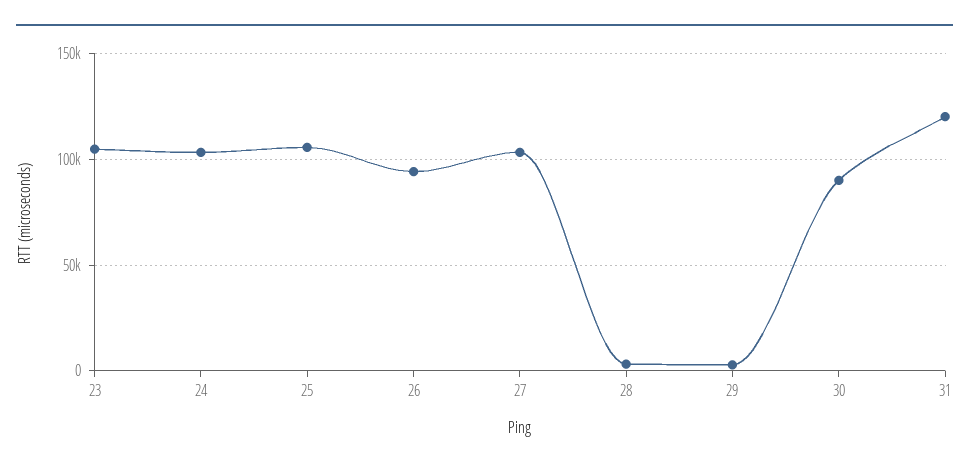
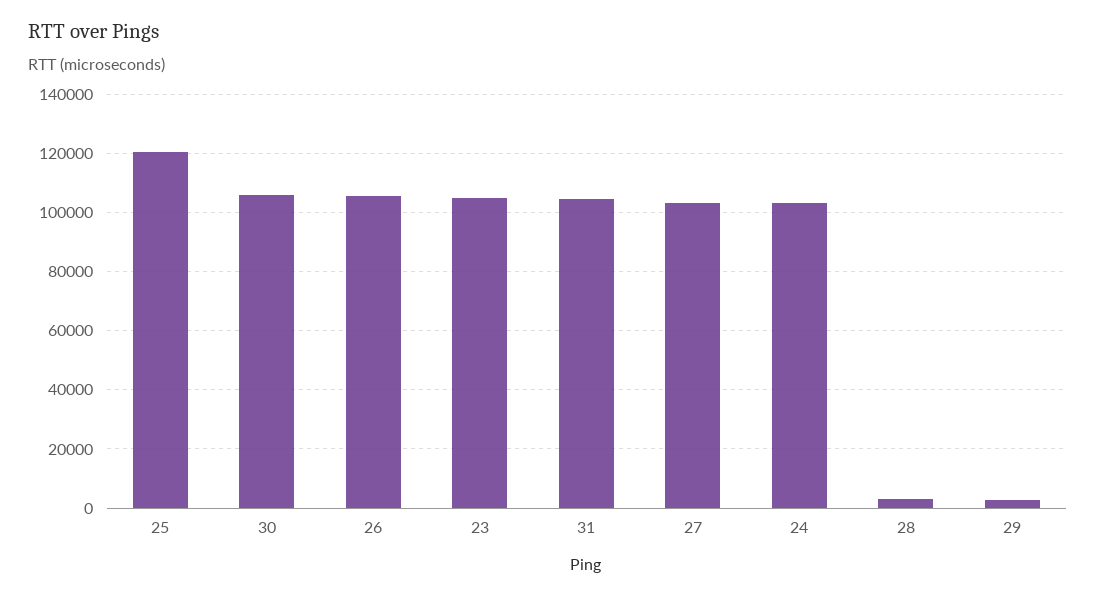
25: 105000 -> 120000
26: 95000 -> 105000
30: 90000 -> 105000
31: 120000 -> 105000

